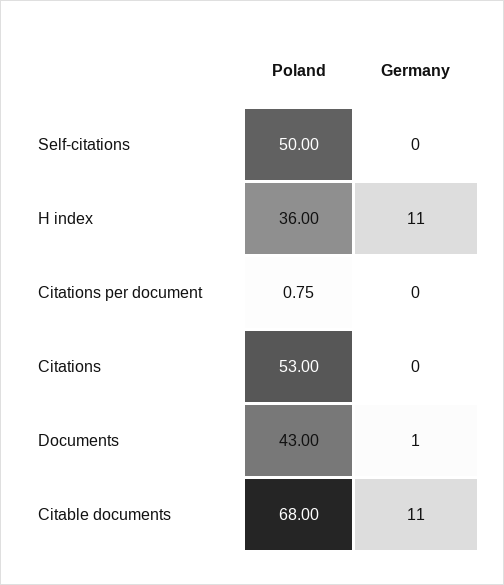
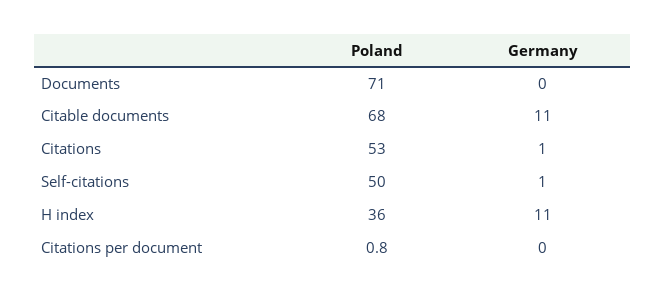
Germany, Self-citations: 0 -> 1
Germany, Citations: 0 -> 1
Poland, Documents: 43 -> 71
Germany, Documents: 1 -> 0

